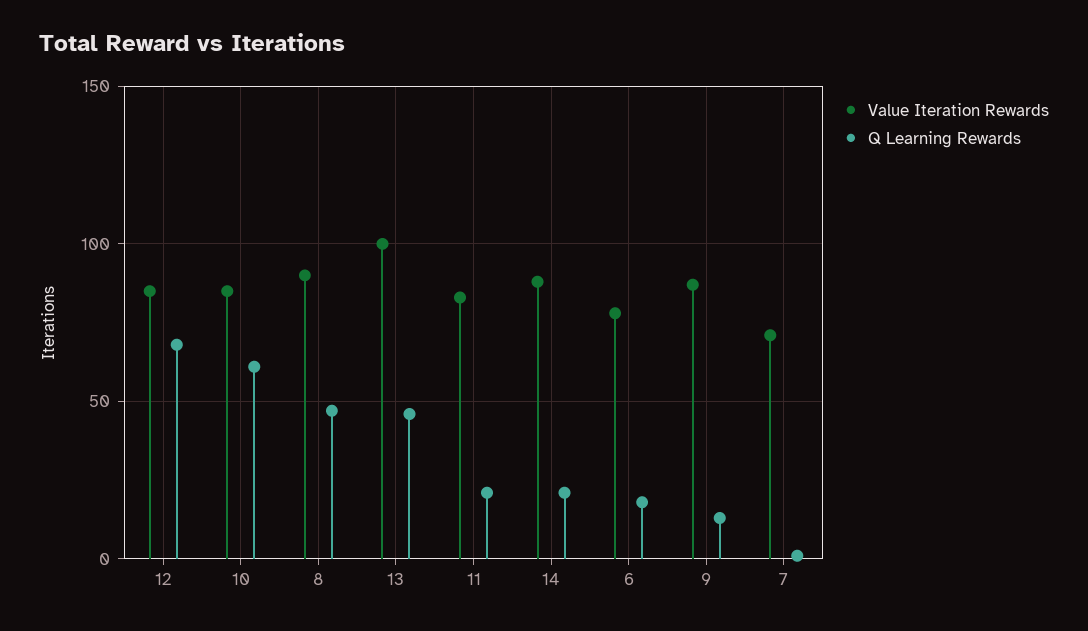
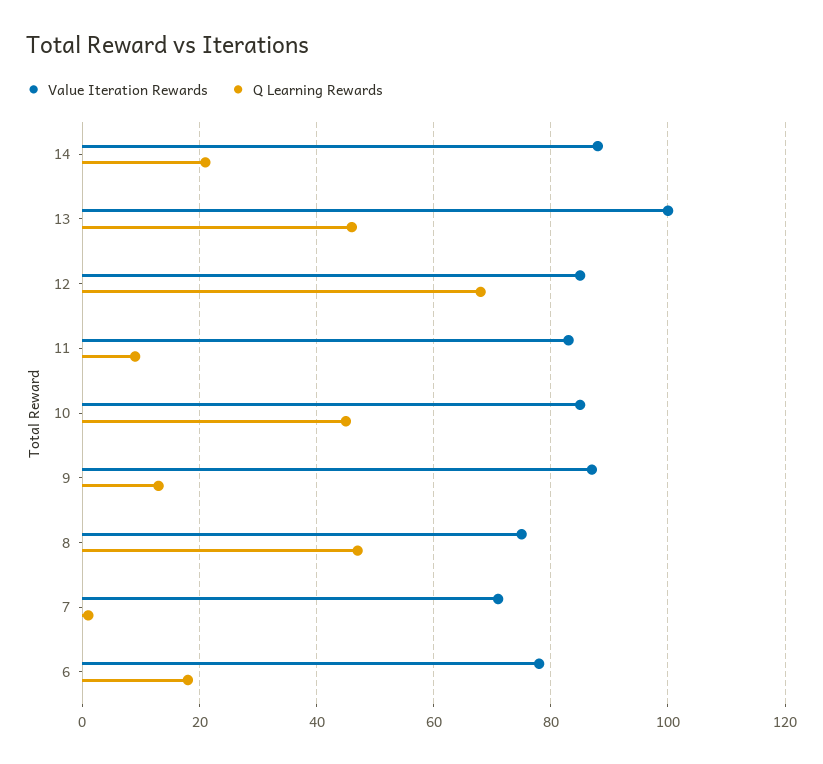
Q Learning Rewards, 10: 60 -> 45
Value Iteration Rewards, 8: 90 -> 75
Q Learning Rewards, 11: 20 -> 10

